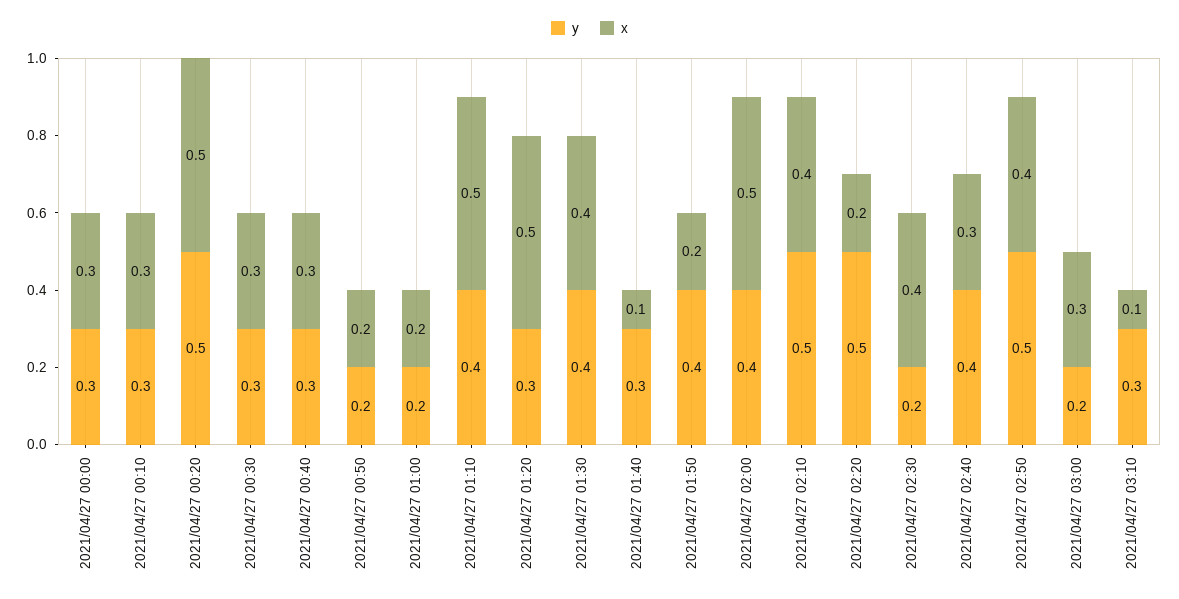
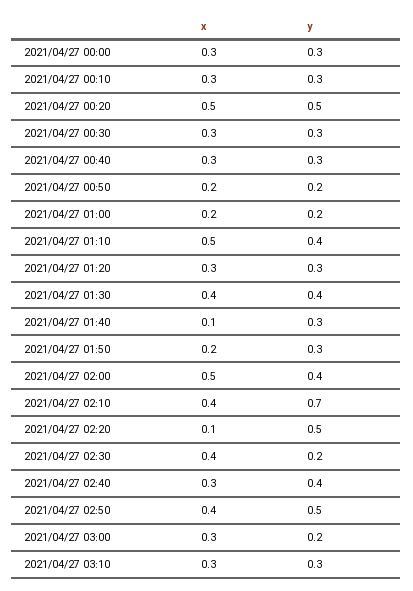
x, 2021/04/27 01:20: 0.5 -> 0.3
y, 2021/04/27 01:50: 0.4 -> 0.3
y, 2021/04/27 02:10: 0.5 -> 0.7
x, 2021/04/27 02:20: 0.2 -> 0.1
x, 2021/04/27 03:10: 0.1 -> 0.3

